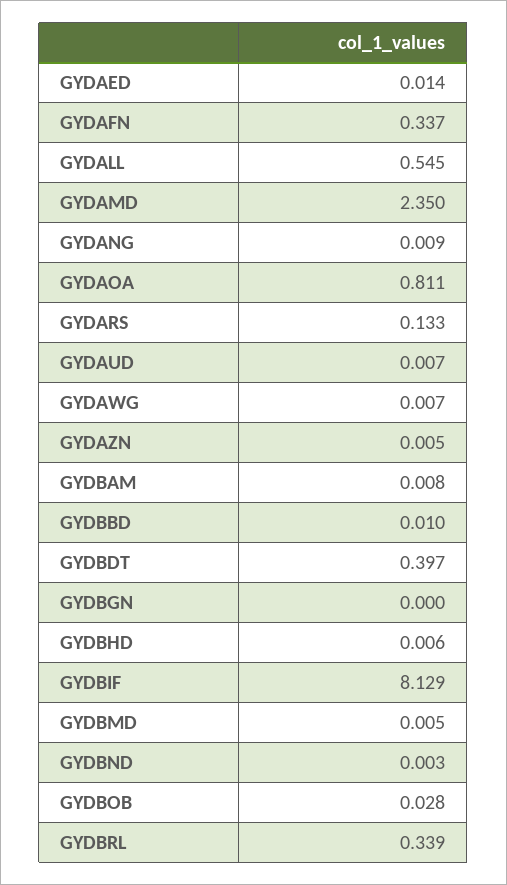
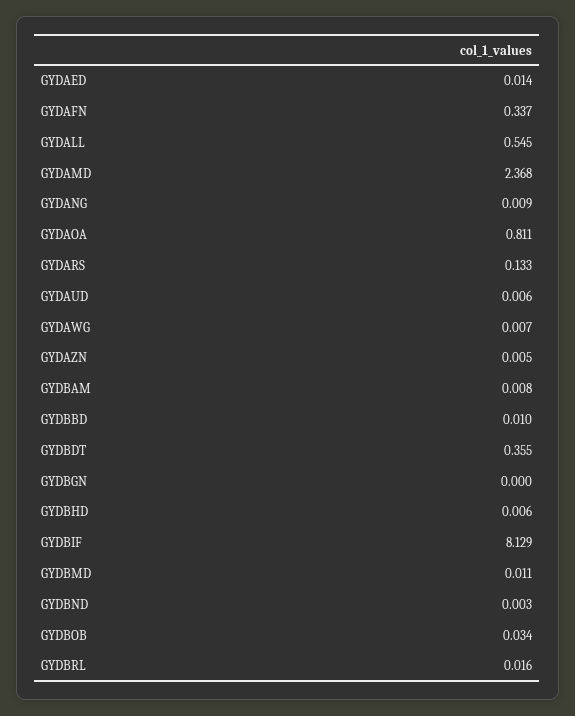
GYDAMD: 2.35 -> 2.368
GYDAUD: 0.007 -> 0.006
GYDBDT: 0.397 -> 0.355
GYDBMD: 0.005 -> 0.011
GYDBOB: 0.028 -> 0.034
GYDBRL: 0.339 -> 0.016

